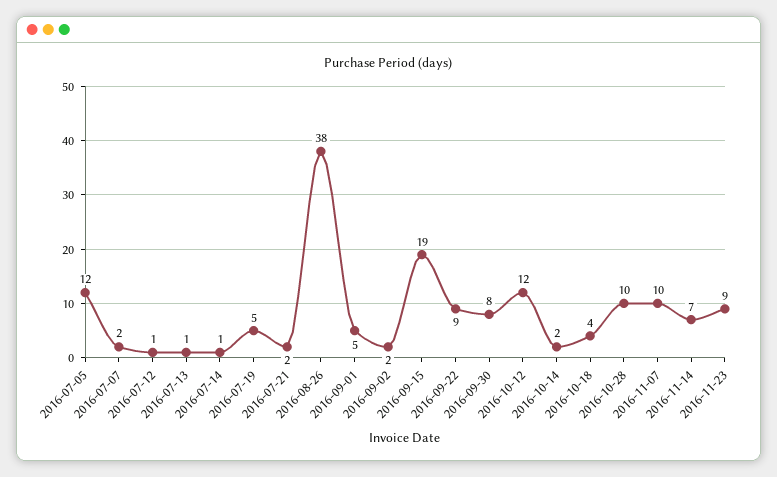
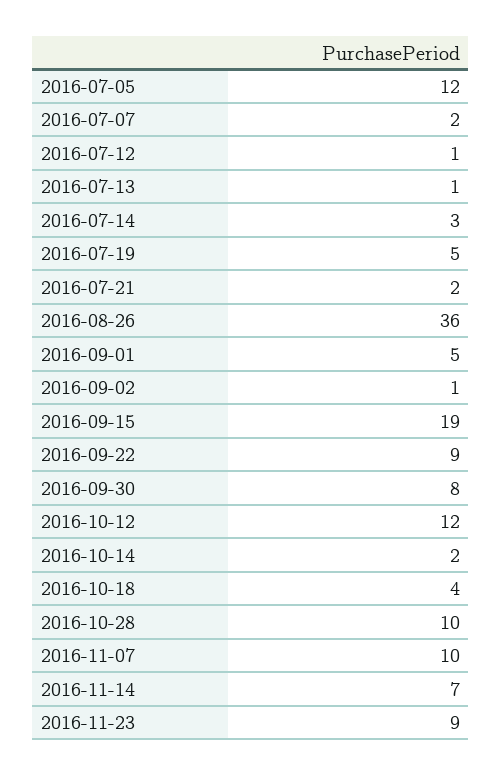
2016-07-14: 1 -> 3
2016-08-26: 38 -> 36
2016-09-02: 2 -> 1

